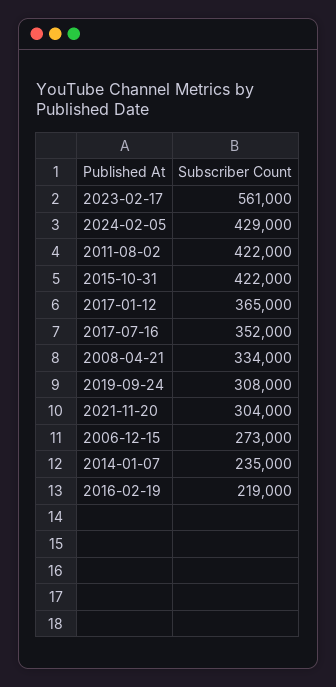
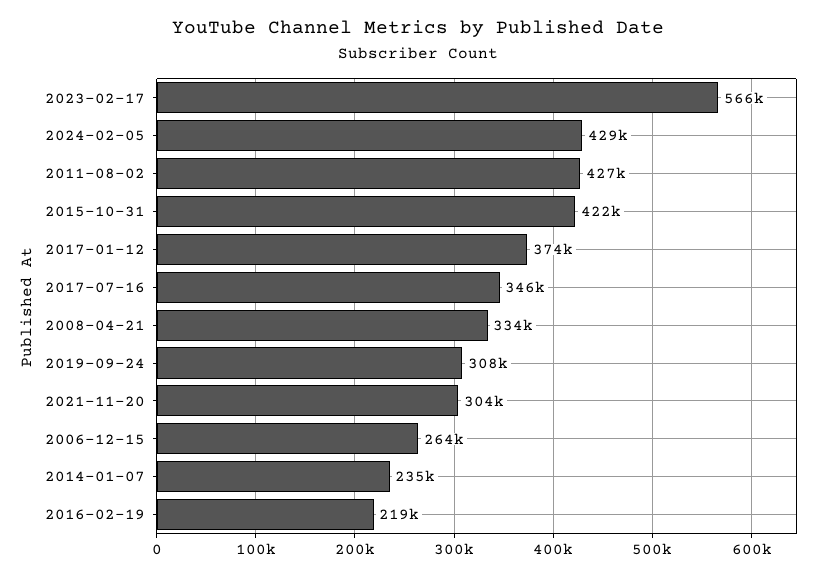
2023-02-17: 561000 -> 566000
2011-08-02: 422000 -> 427000
2017-01-12: 365000 -> 374000
2017-07-16: 352000 -> 346000
2006-12-15: 273000 -> 264000

